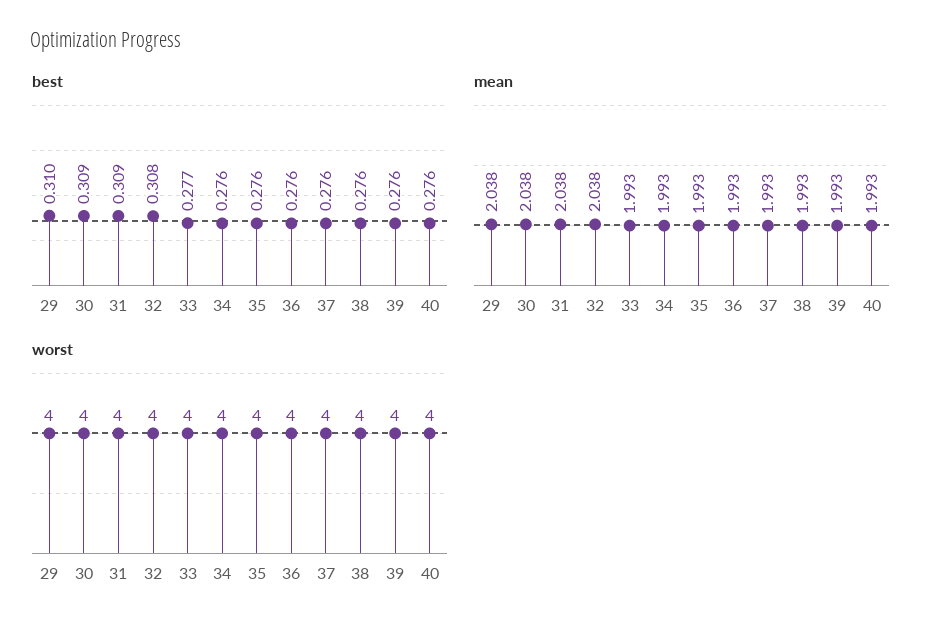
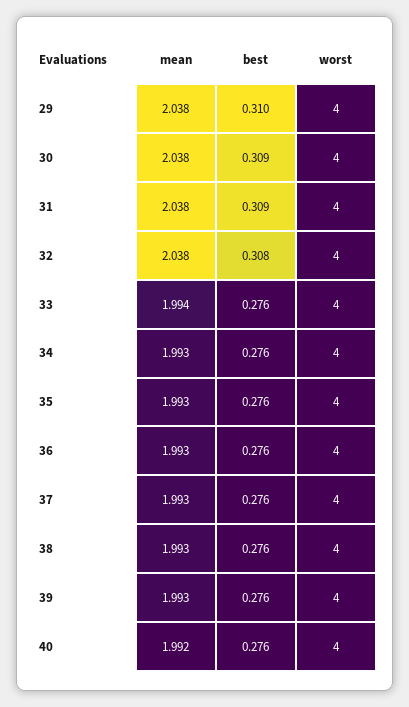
best, 33: 0.277 -> 0.276
mean, 33: 1.993 -> 1.994
mean, 40: 1.993 -> 1.992

